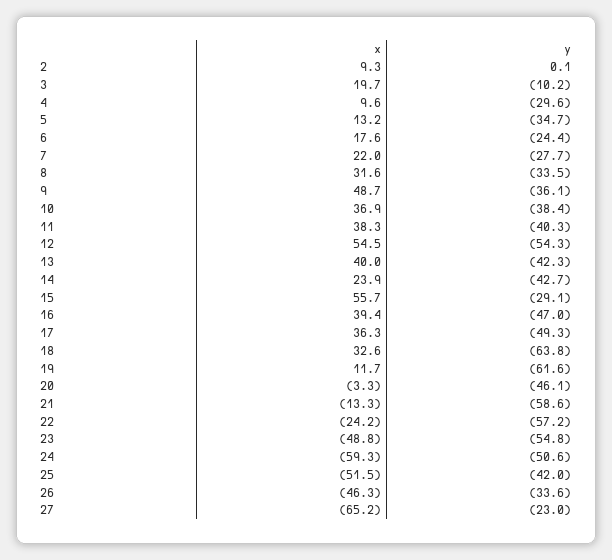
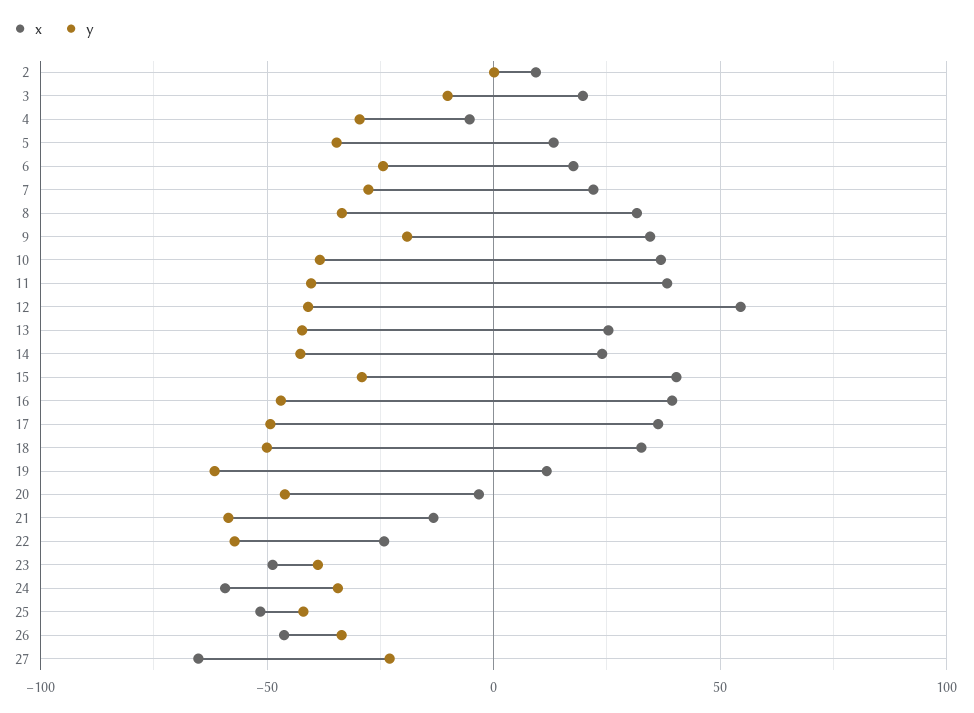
x, 4: 9.6 -> -5
x, 9: 48.7 -> 35
y, 9: -36.1 -> -20
y, 12: -54.3 -> -40
x, 13: 40 -> 25
x, 15: 55.7 -> 40
y, 18: -63.8 -> -50
y, 23: -54.8 -> -40
y, 24: -50.6 -> -35

